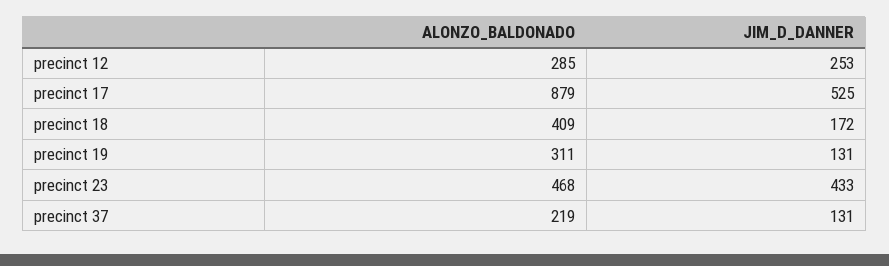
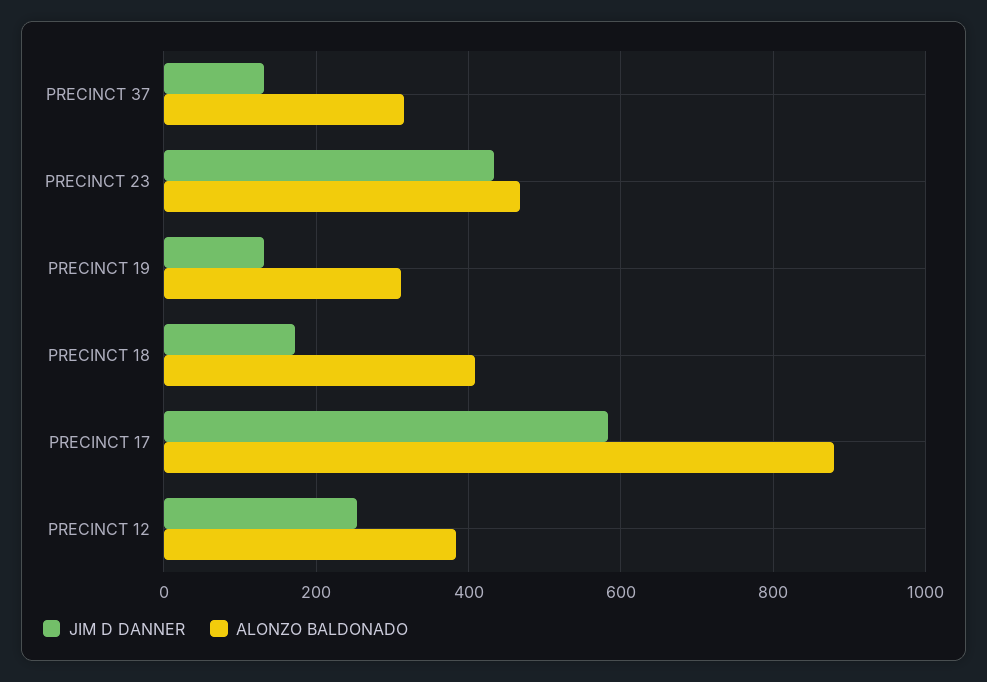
ALONZO_BALDONADO, precinct 12: 285 -> 380
JIM_D_DANNER, precinct 17: 525 -> 580
ALONZO_BALDONADO, precinct 37: 219 -> 320

